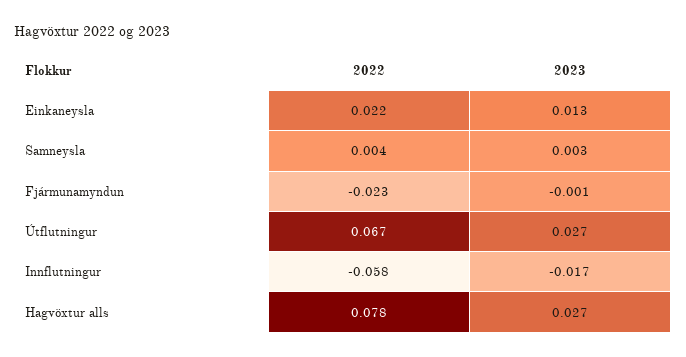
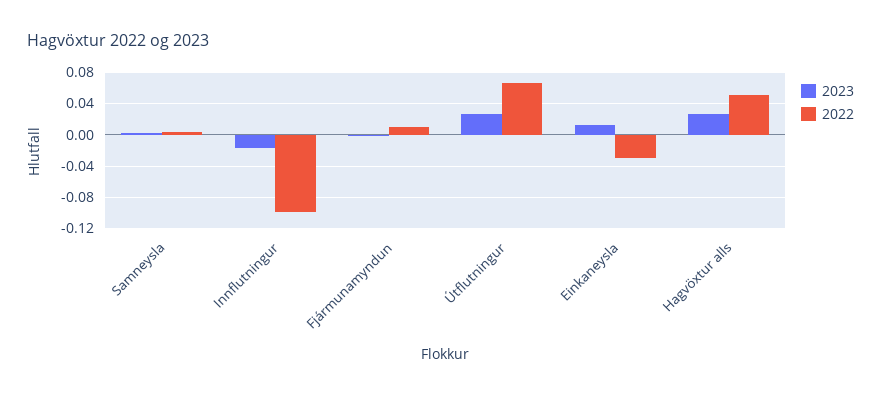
2022, Einkaneysla: 0.022 -> -0.03
2022, Fjármunamyndun: -0.023 -> 0.01
2022, Innflutningur: -0.058 -> -0.1
2022, Hagvöxtur alls: 0.078 -> 0.05

